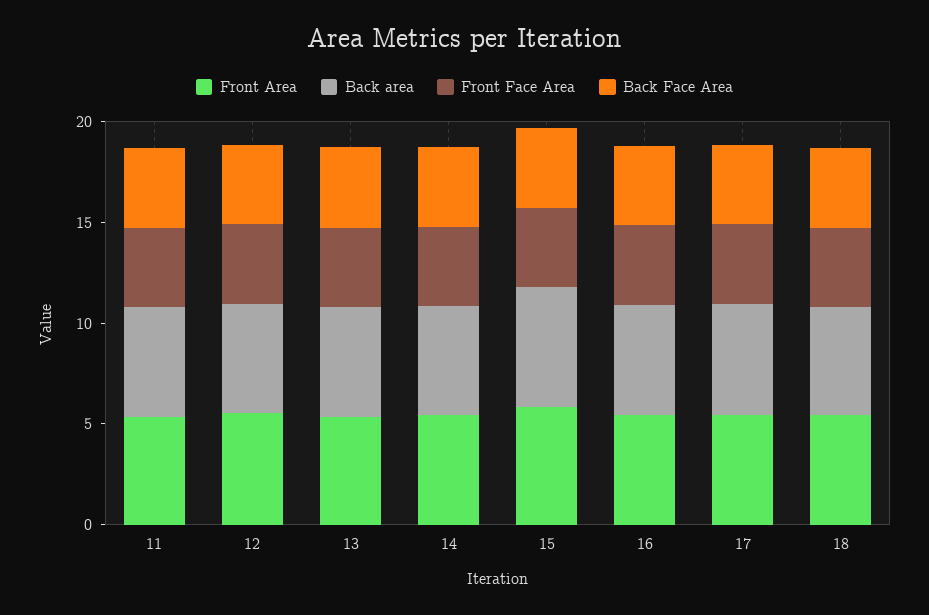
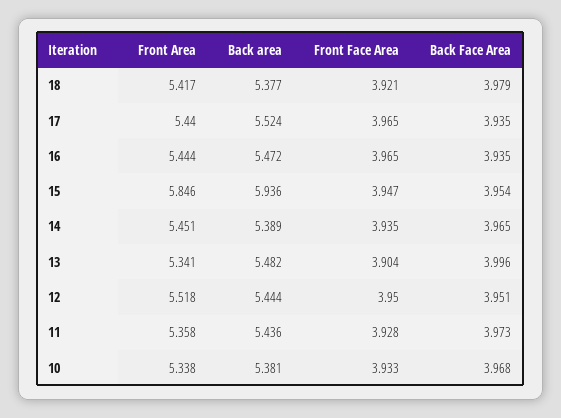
Front Area, 10: none -> 5.338
Back area, 10: none -> 5.381
Front Face Area, 10: none -> 3.933
Back Face Area, 10: none -> 3.968

